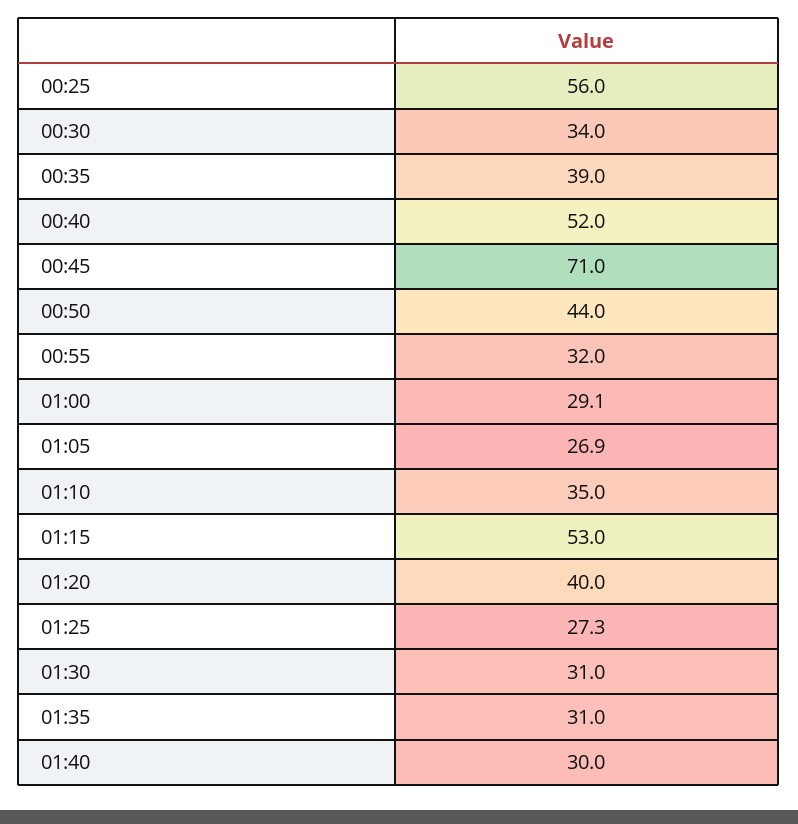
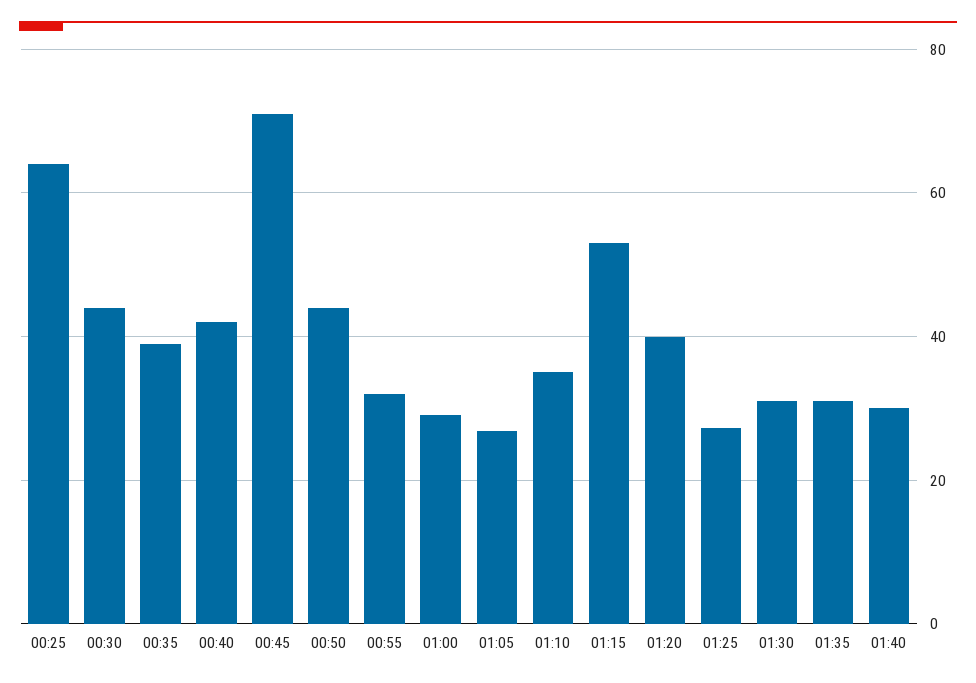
00:25: 56 -> 64
00:30: 34 -> 44
00:40: 52 -> 42

